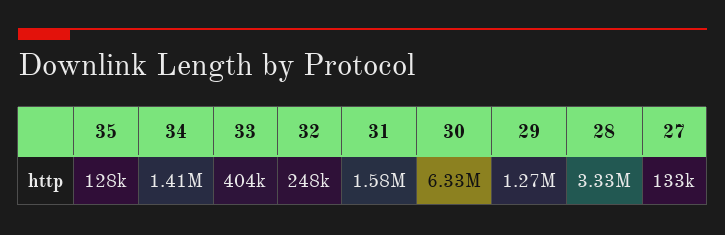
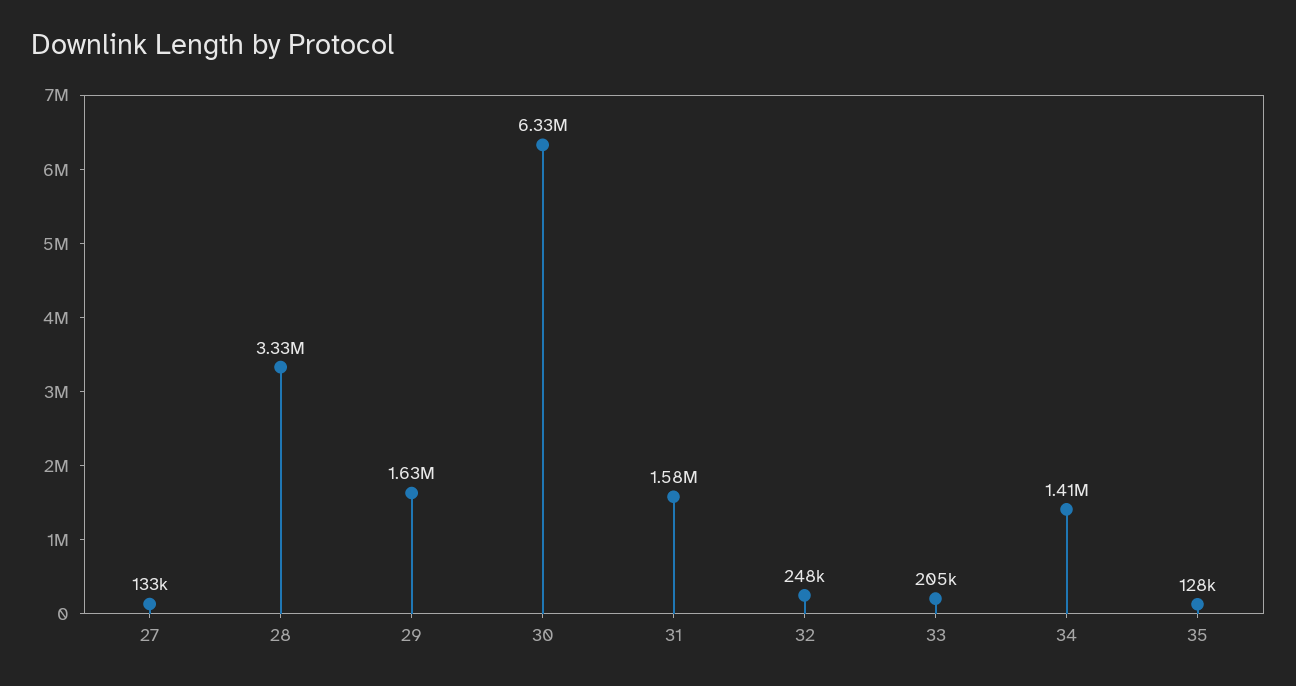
33: 404000 -> 205000
29: 1270000 -> 1630000

